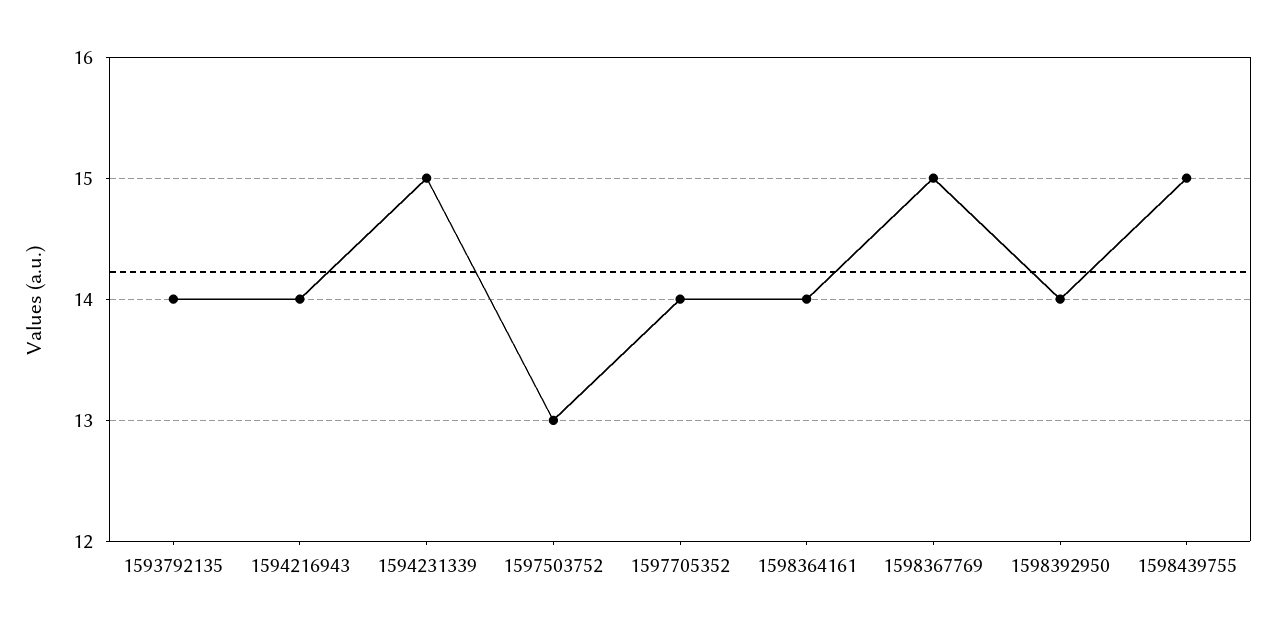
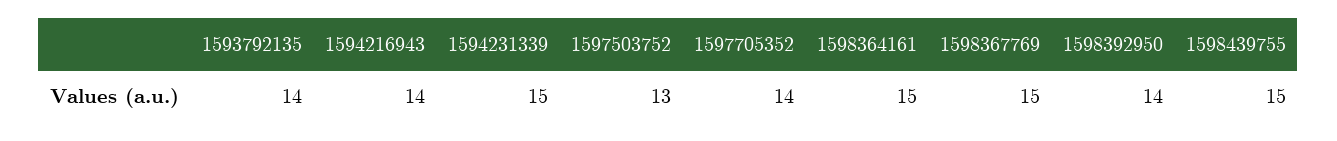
1598364161: 14 -> 15

